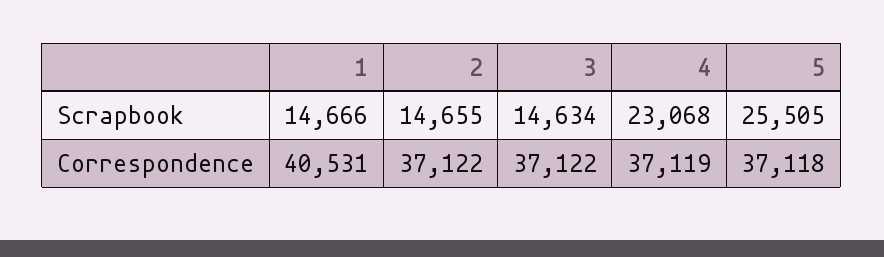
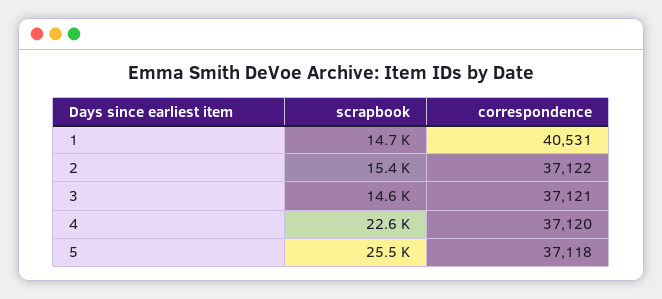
2, Scrapbook: 14655 -> 15400
4, Scrapbook: 23068 -> 22600
3, Correspondence: 37122 -> 37121
4, Correspondence: 37119 -> 37120

